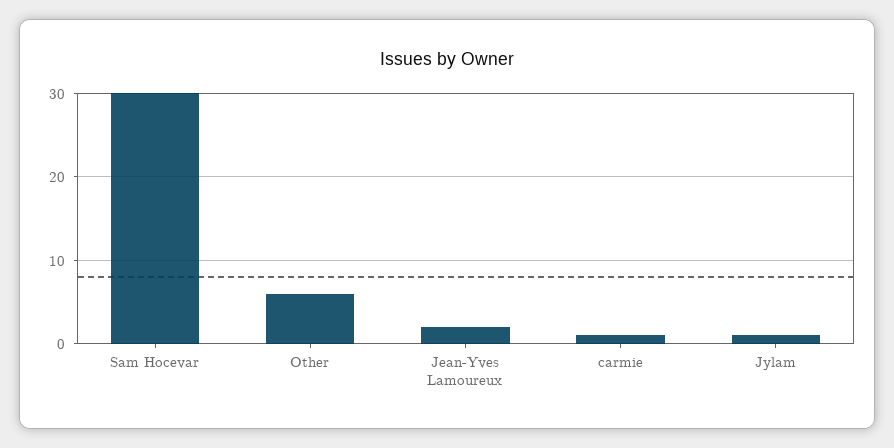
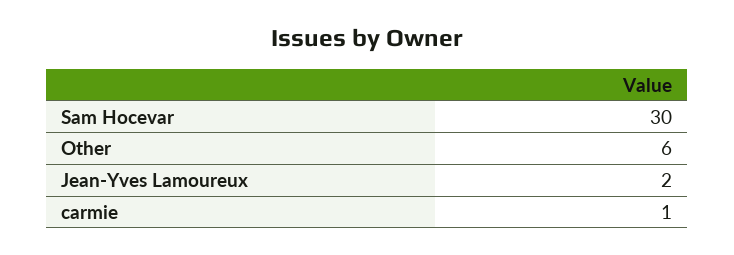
Jylam: 1 -> none

